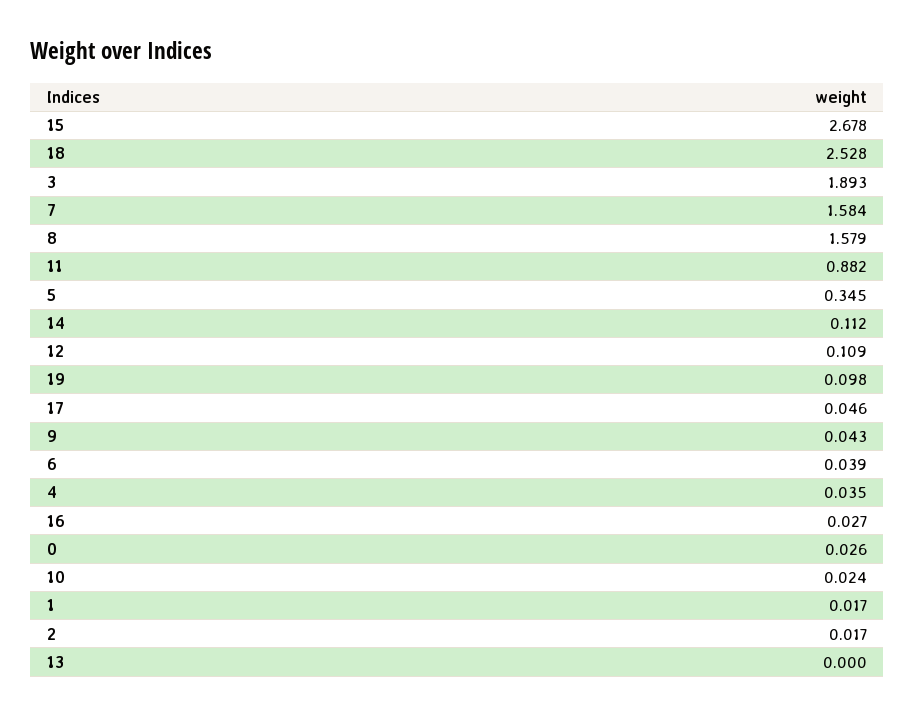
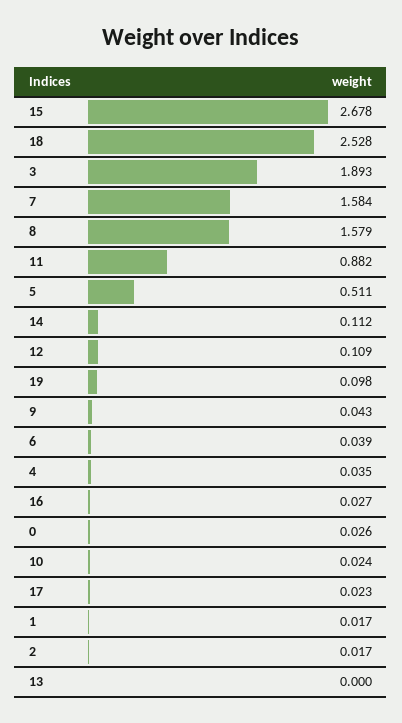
5: 0.345 -> 0.511
17: 0.046 -> 0.023

